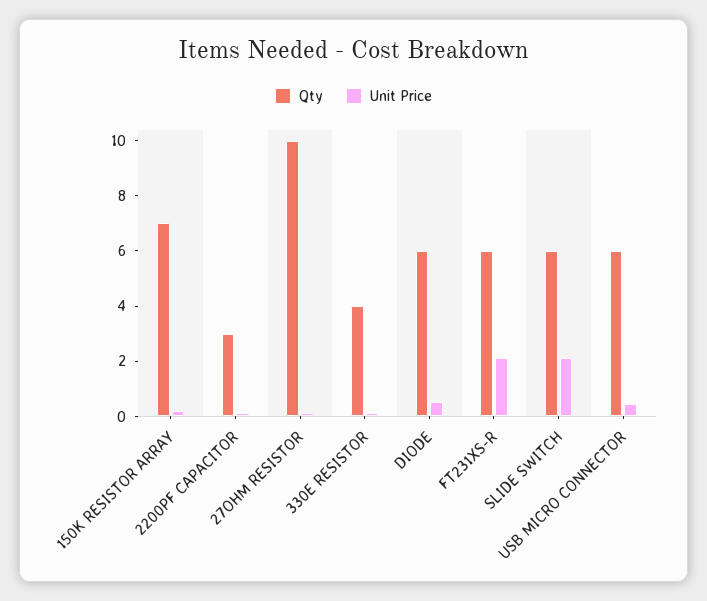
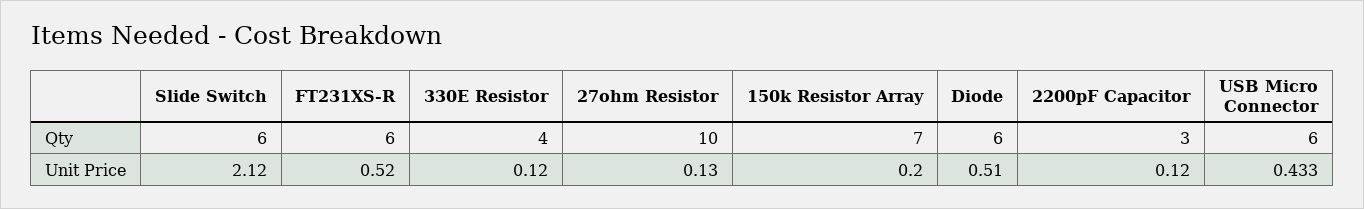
Unit Price, FT231XS-R: 2 -> 0.52

